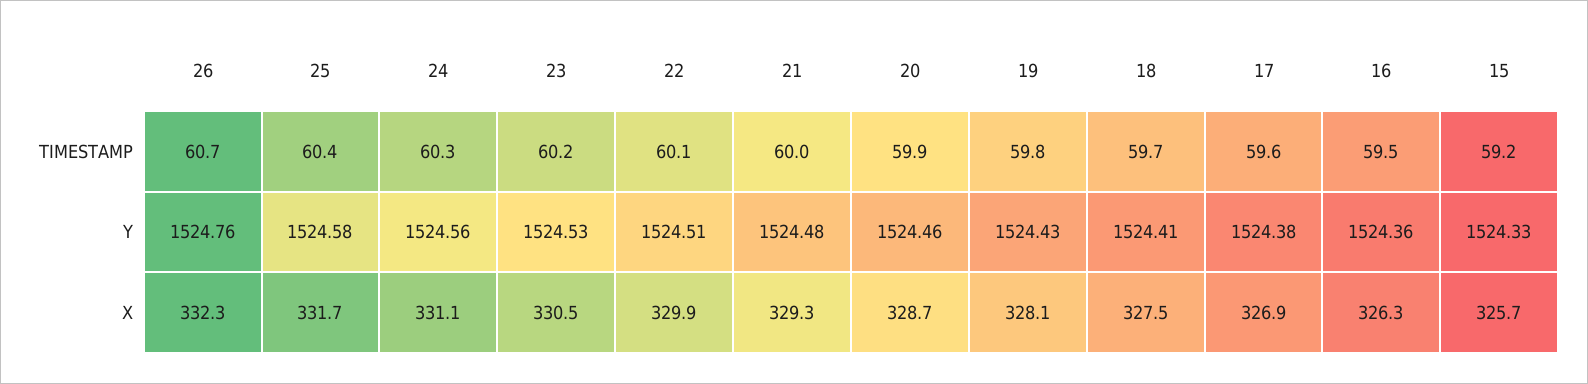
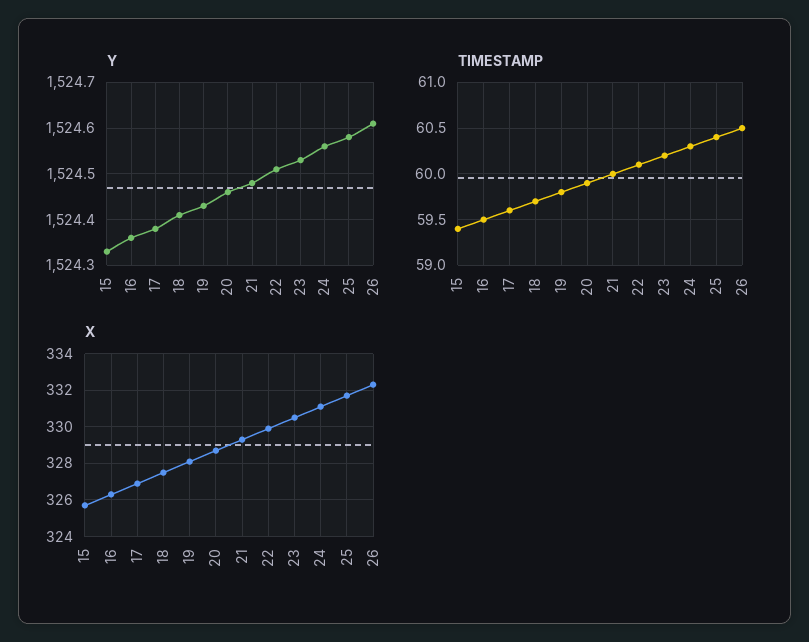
TIMESTAMP, 26: 60.7 -> 60.5
TIMESTAMP, 15: 59.2 -> 59.4
Y, 26: 1524.76 -> 1524.6

